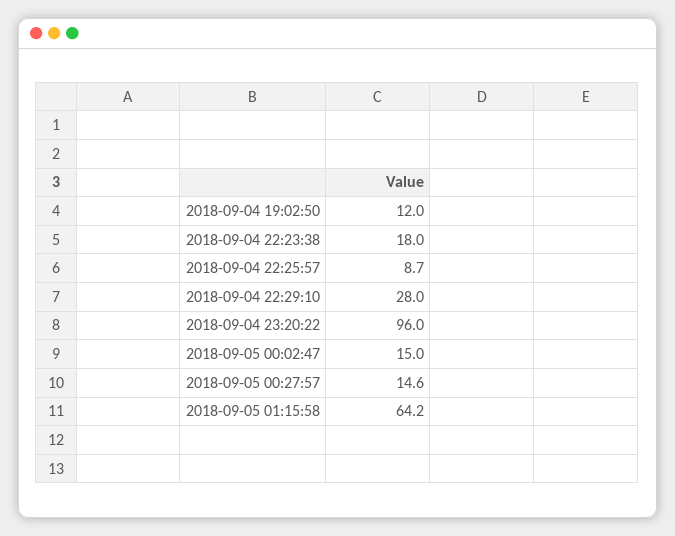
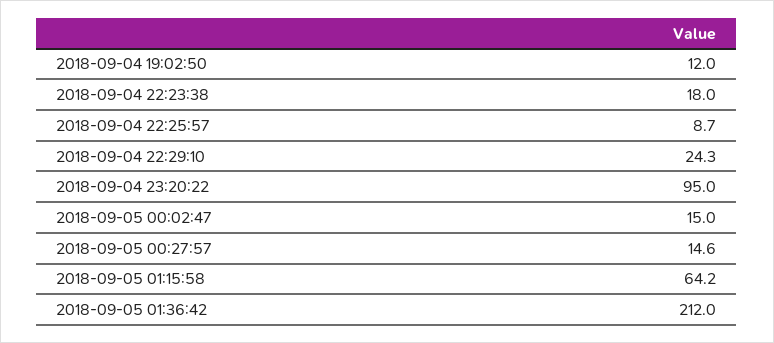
2018-09-04 22:29:10: 28 -> 24.3
2018-09-04 23:20:22: 96 -> 95
2018-09-05 01:36:42: none -> 212

